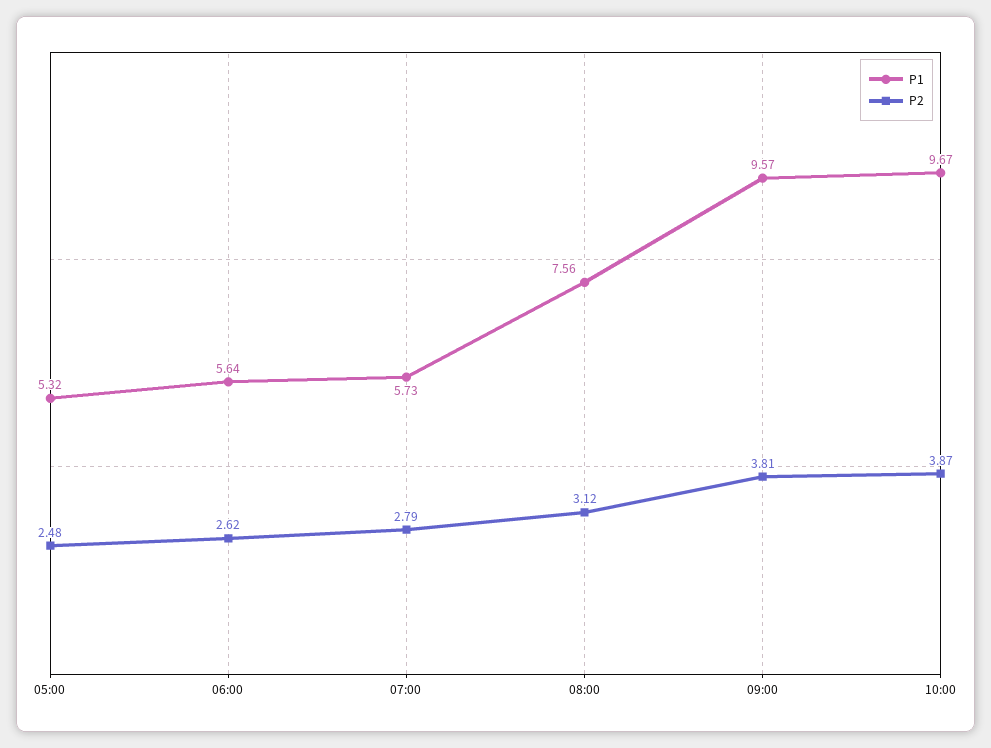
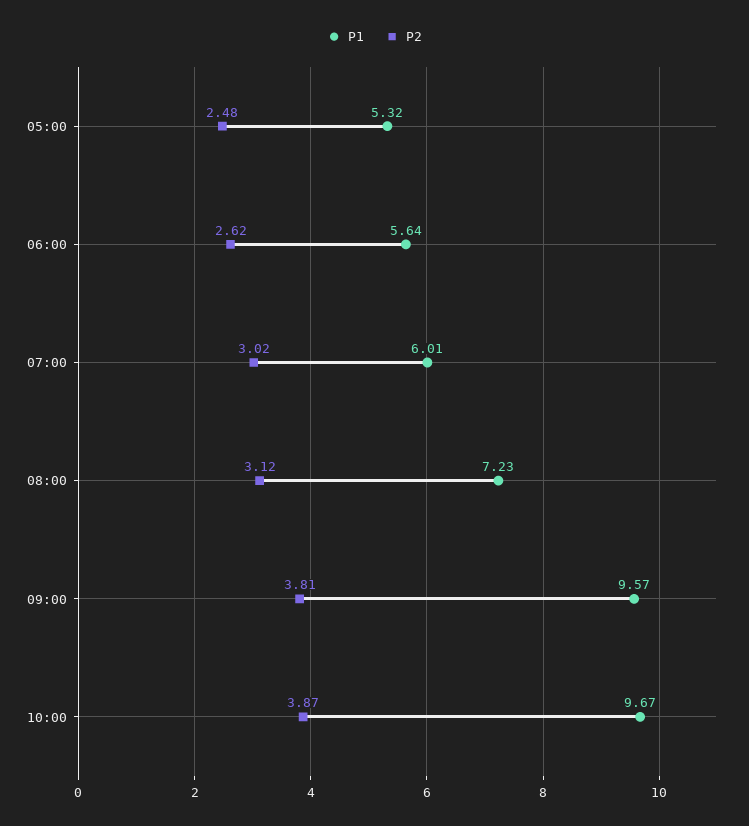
P1, 07:00: 5.73 -> 6.01
P2, 07:00: 2.79 -> 3.02
P1, 08:00: 7.56 -> 7.23

